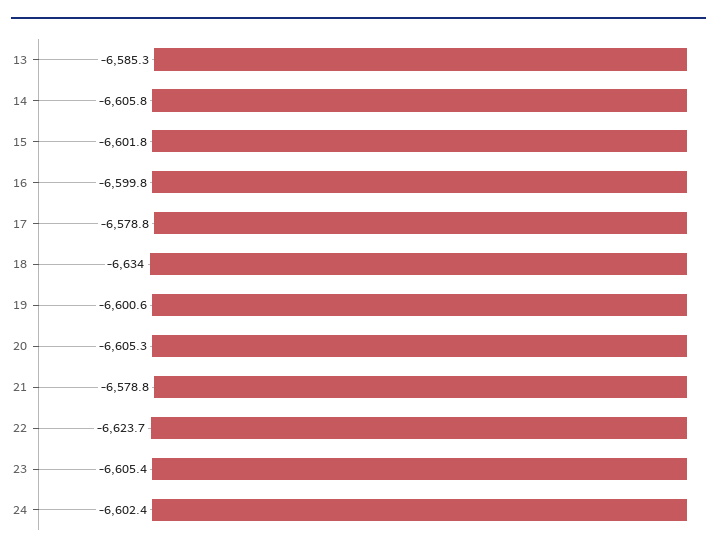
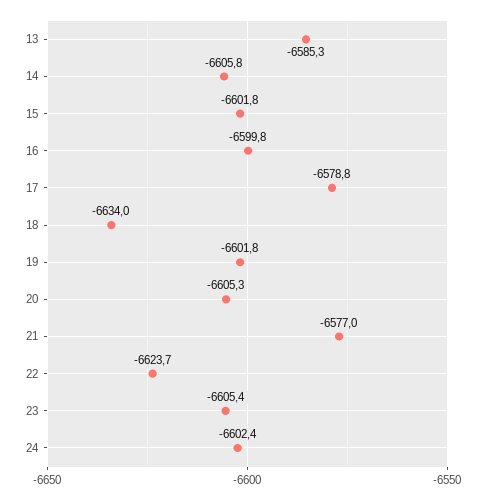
19: -6600.6 -> -6601.8
21: -6578.8 -> -6577

